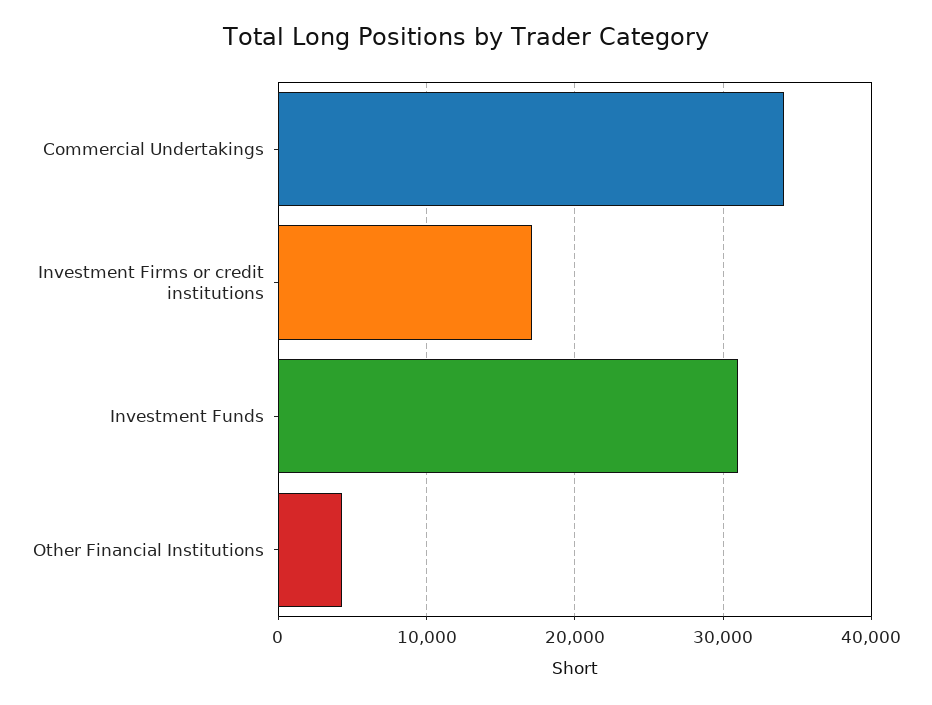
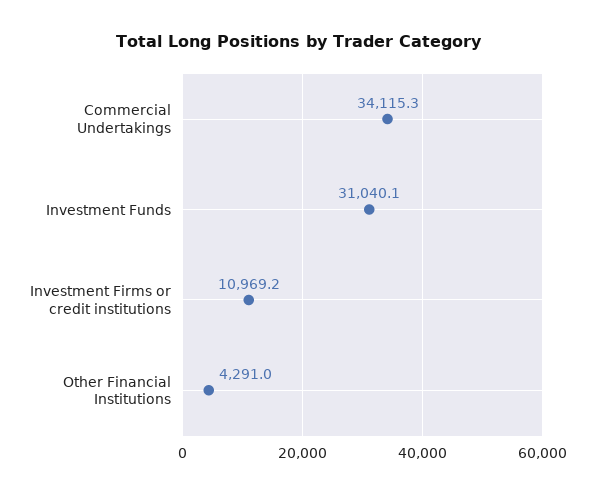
Investment Firms or credit institutions: 17000 -> 10969.2

